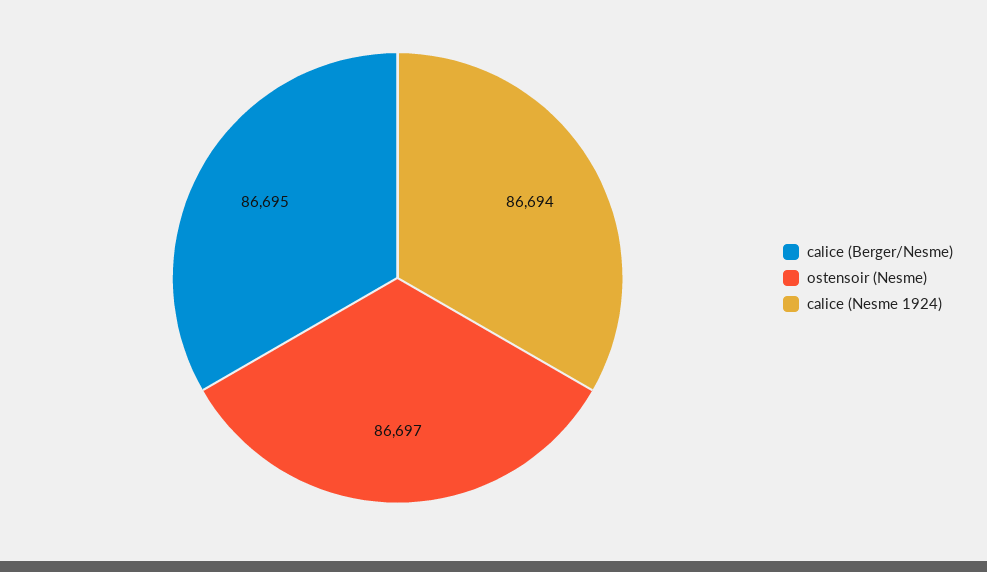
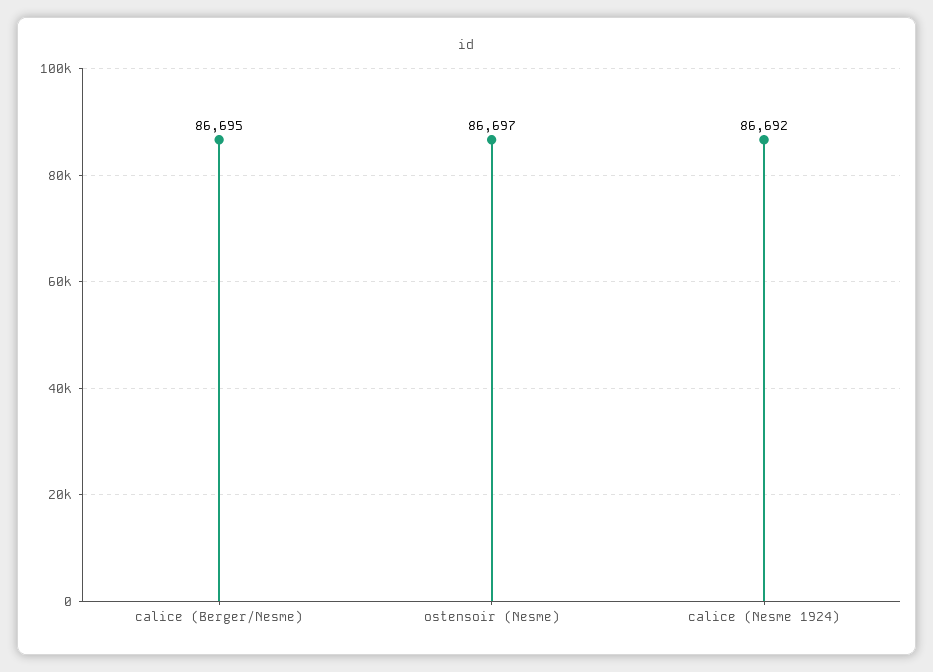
calice (Nesme 1924): 86694 -> 86692

